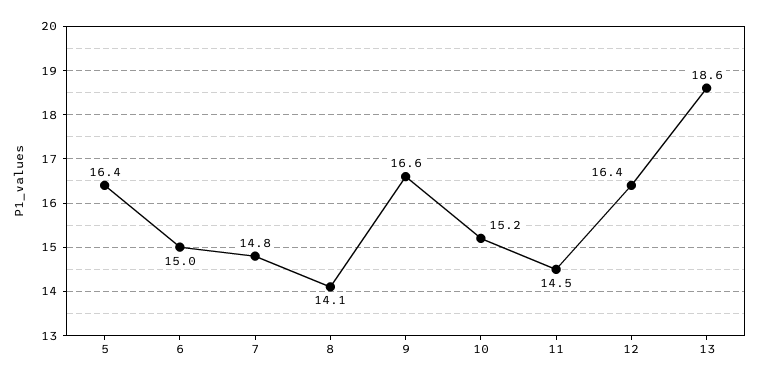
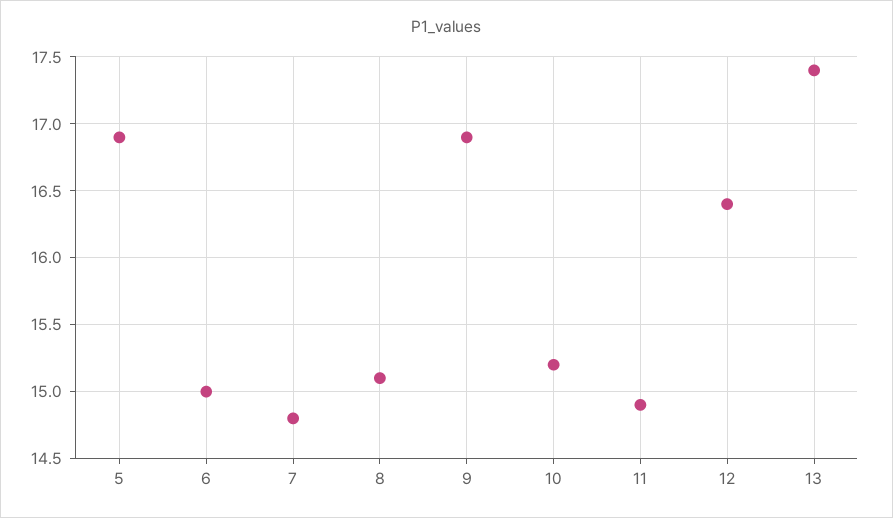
5: 16.4 -> 16.9
8: 14.1 -> 15.1
9: 16.6 -> 16.9
11: 14.5 -> 14.9
13: 18.6 -> 17.4

